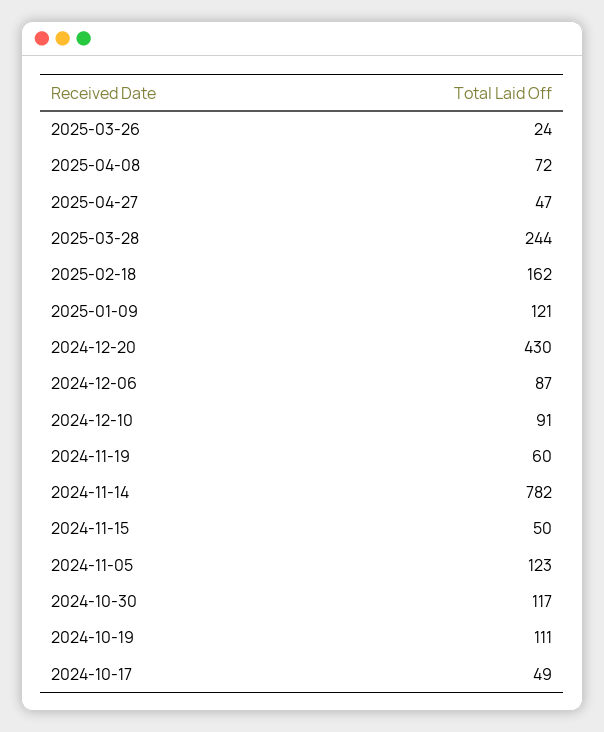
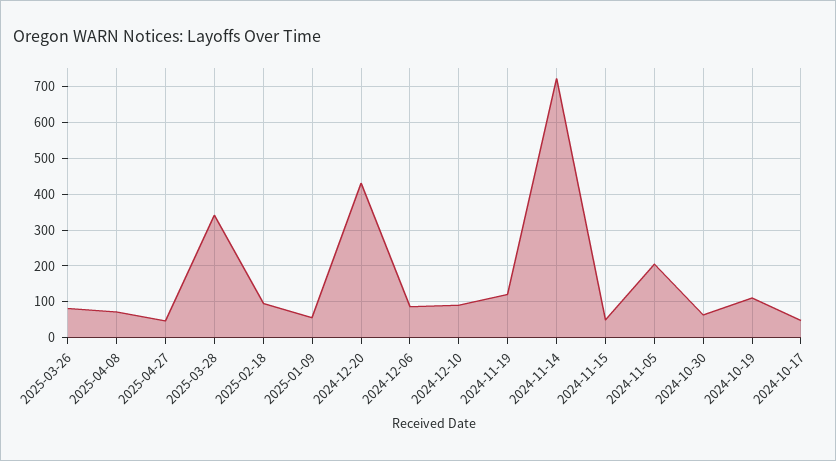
2025-03-26: 24 -> 80
2025-03-28: 244 -> 340
2025-02-18: 162 -> 100
2025-01-09: 121 -> 60
2024-11-19: 60 -> 120
2024-11-14: 782 -> 720
2024-11-05: 123 -> 200
2024-10-30: 117 -> 60

